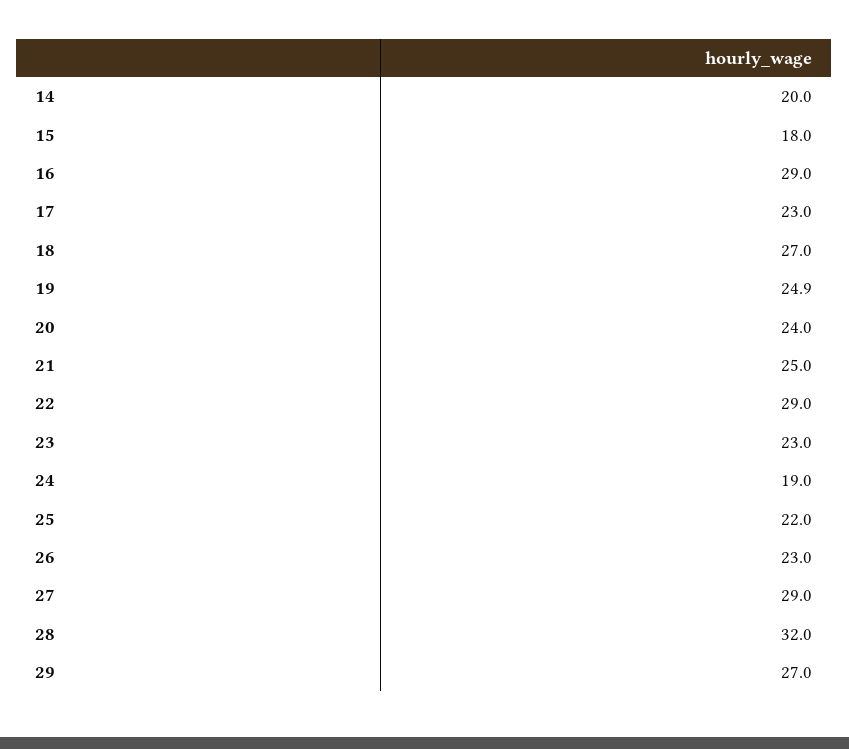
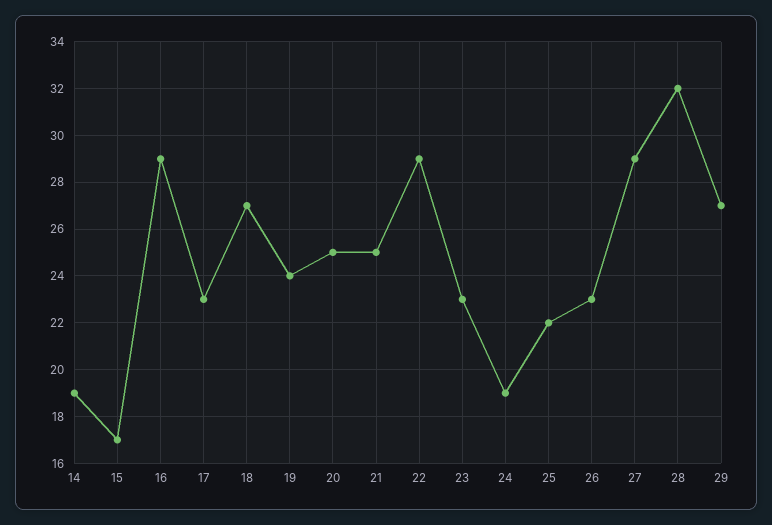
14: 20 -> 19
15: 18 -> 17
19: 24.9 -> 24
20: 24 -> 25

